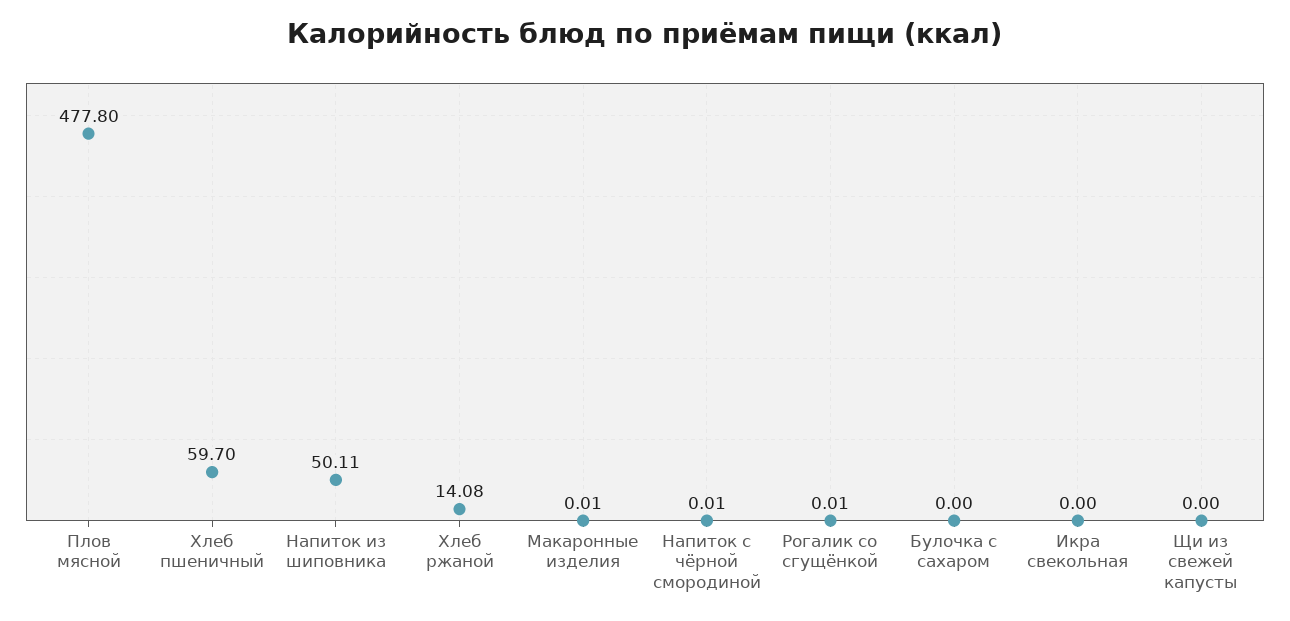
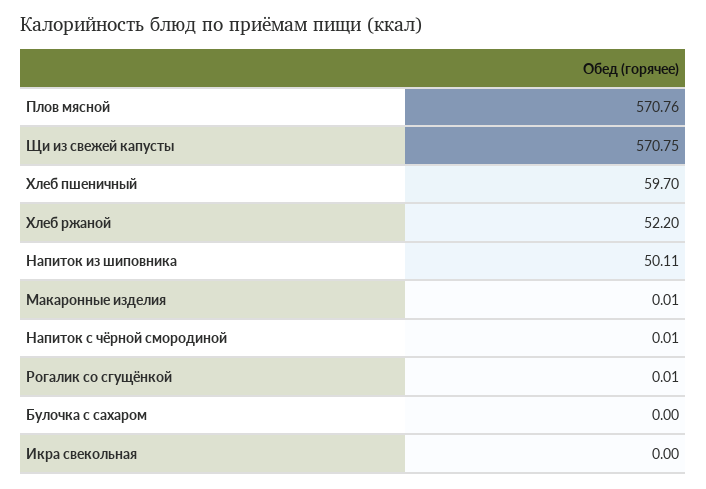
Плов мясной: 477.8 -> 570.76
Хлеб ржаной: 14.08 -> 52.2
Щи из свежей капусты: 0 -> 570.75

